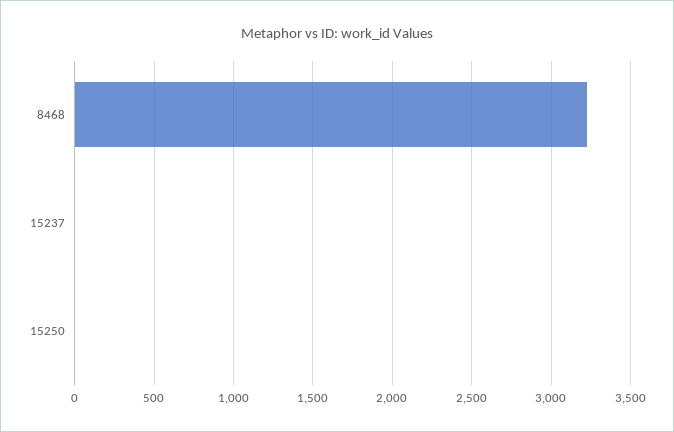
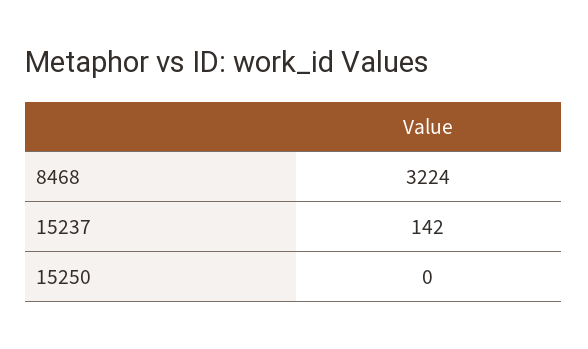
15237: 0 -> 142

